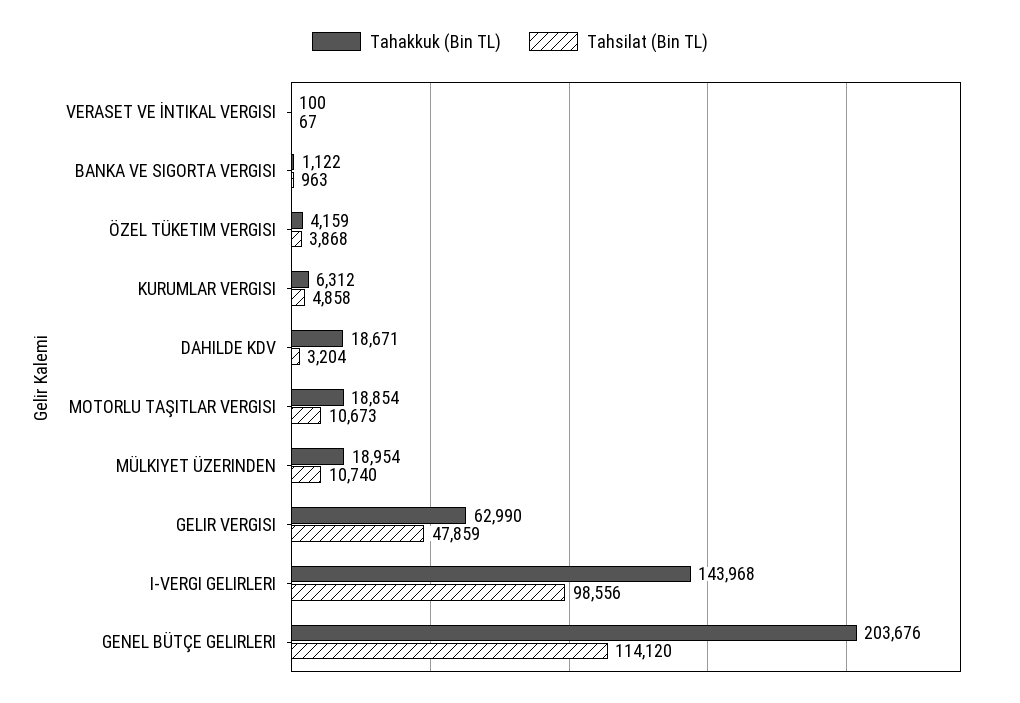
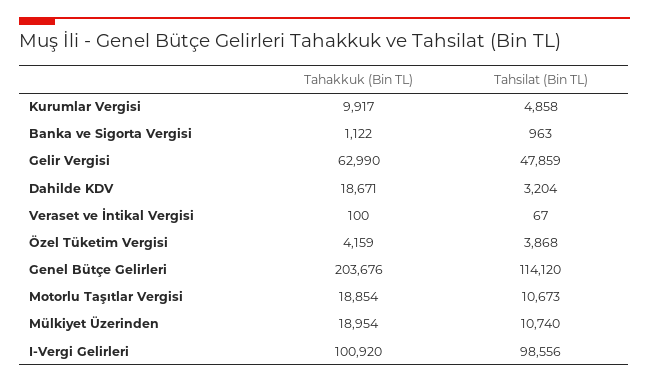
Tahakkuk (Bin TL), KURUMLAR VERGISI: 6312 -> 9917
Tahakkuk (Bin TL), I-VERGI GELIRLERI: 143968 -> 100920

